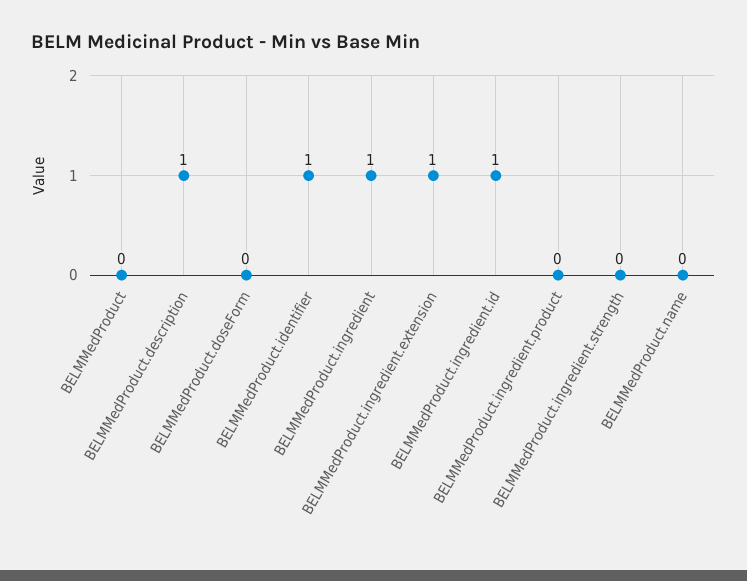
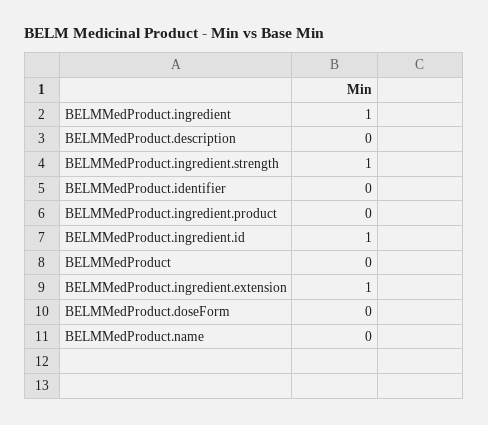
BELMMedProduct.description: 1 -> 0
BELMMedProduct.identifier: 1 -> 0
BELMMedProduct.ingredient.strength: 0 -> 1

